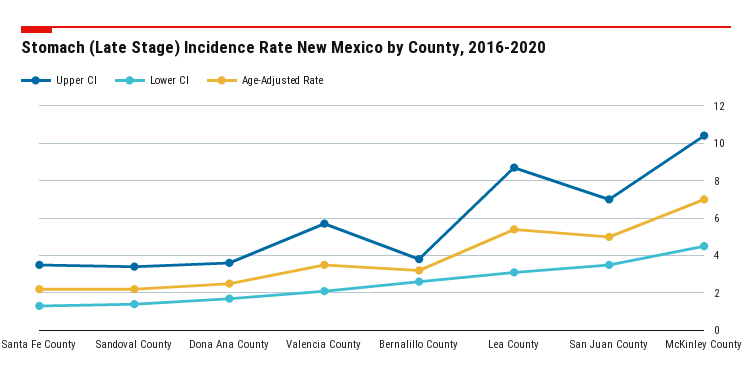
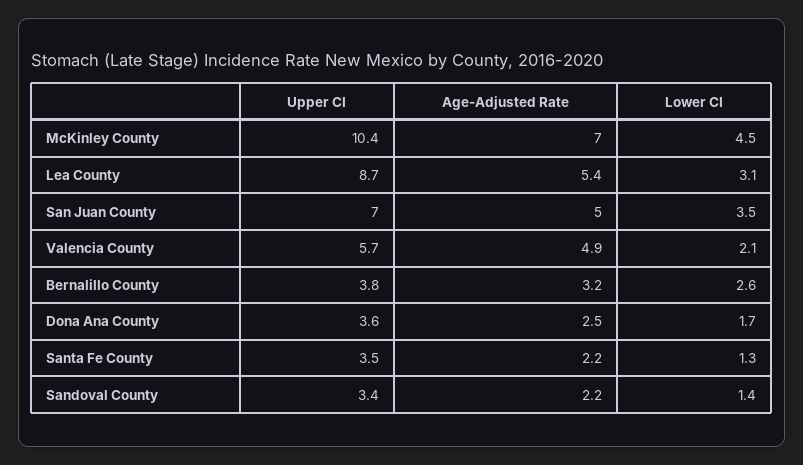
Age-Adjusted Rate, Valencia County: 3.5 -> 4.9

